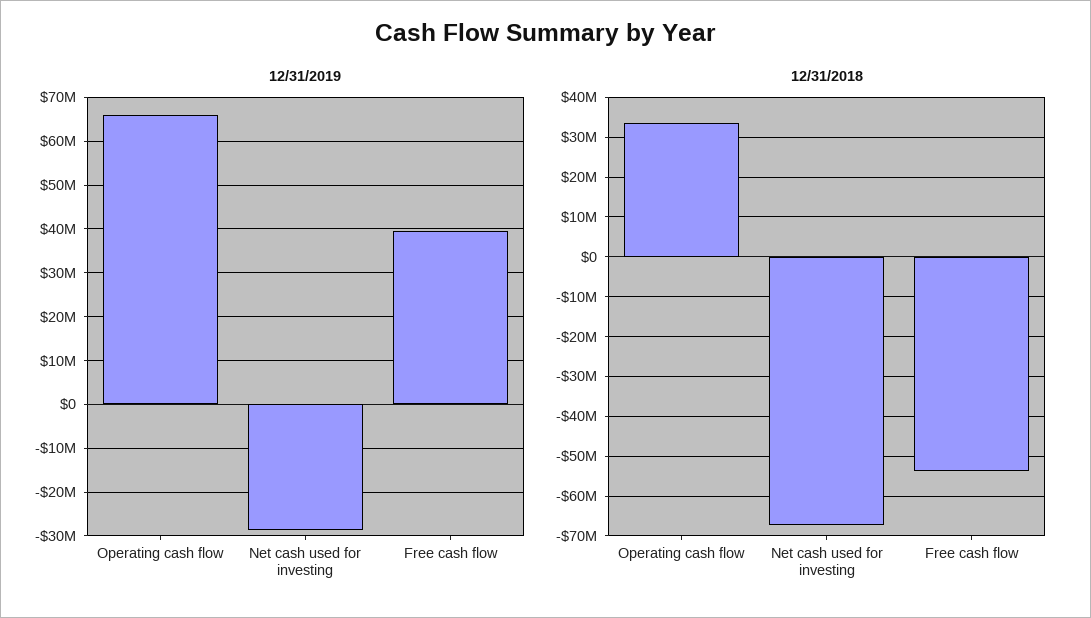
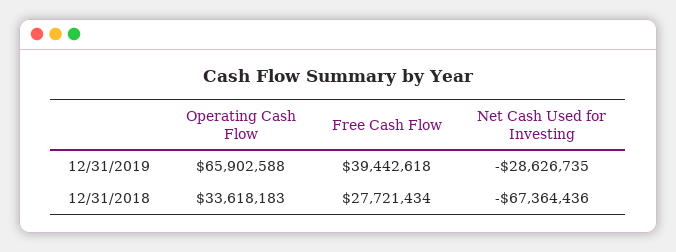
12/31/2018, Free cash flow: -54000000 -> 27721434

